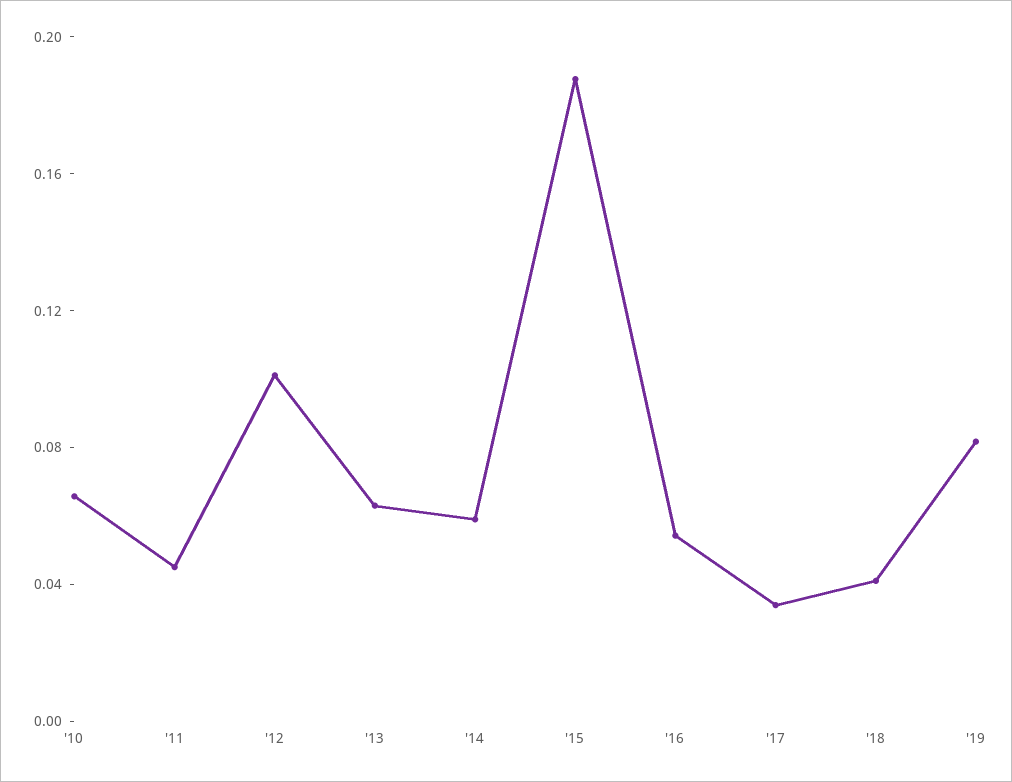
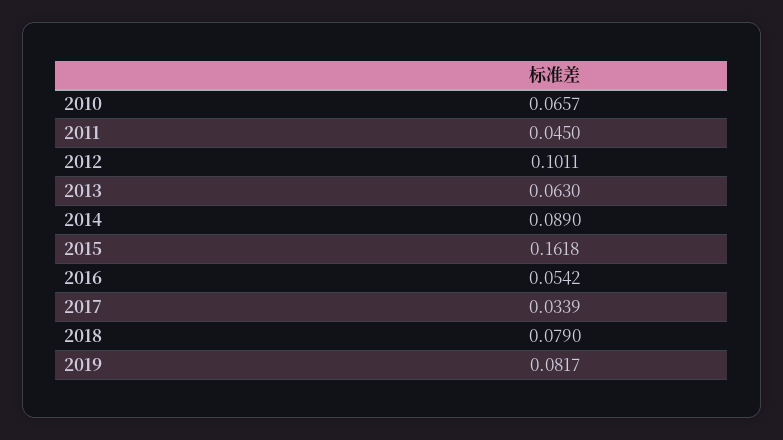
'14: 0.06 -> 0.089
'15: 0.19 -> 0.1618
'18: 0.04 -> 0.079

